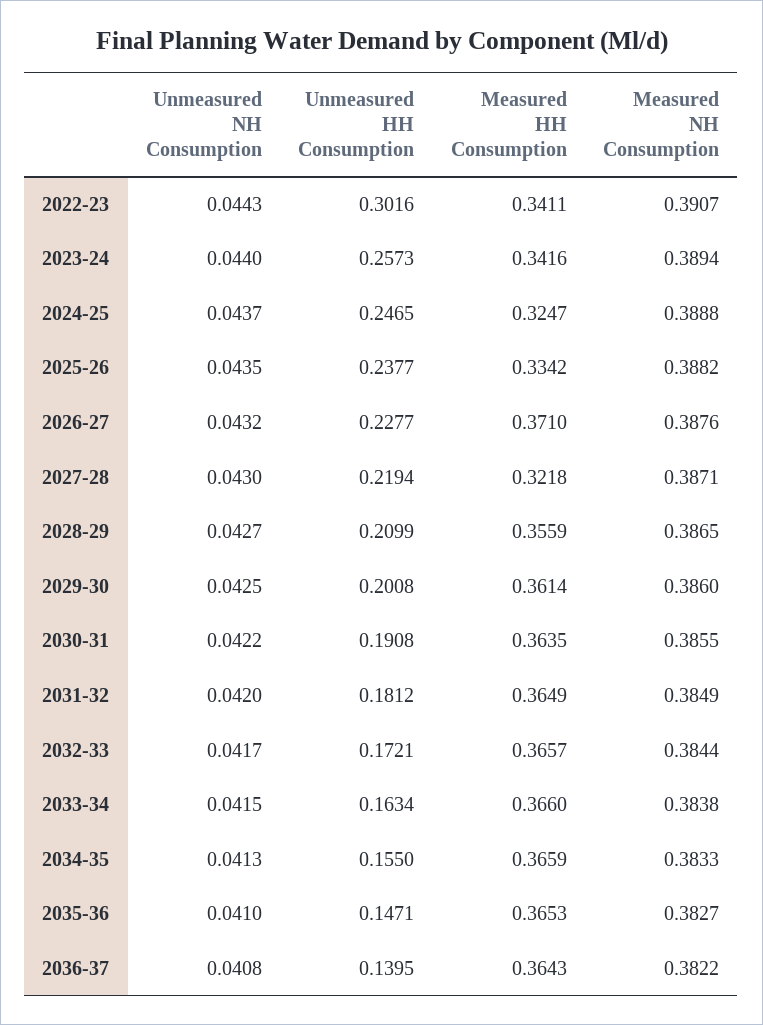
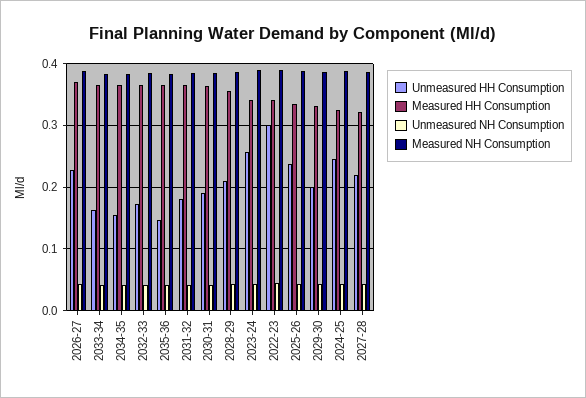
Measured HH Consumption, 2029-30: 0.3614 -> 0.33
Unmeasured NH Consumption, 2036-37: 0.0408 -> none
Unmeasured HH Consumption, 2036-37: 0.1395 -> none
Measured HH Consumption, 2036-37: 0.3643 -> none
Measured NH Consumption, 2036-37: 0.3822 -> none

